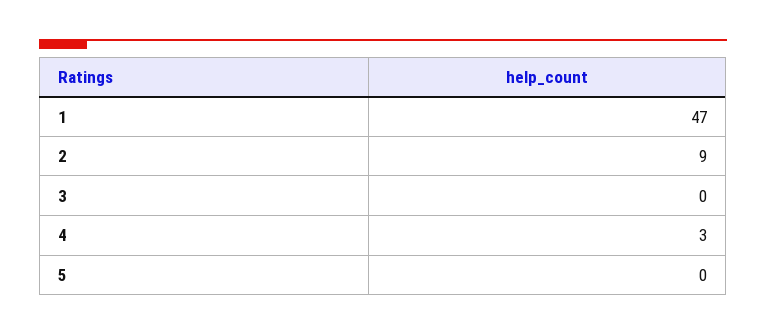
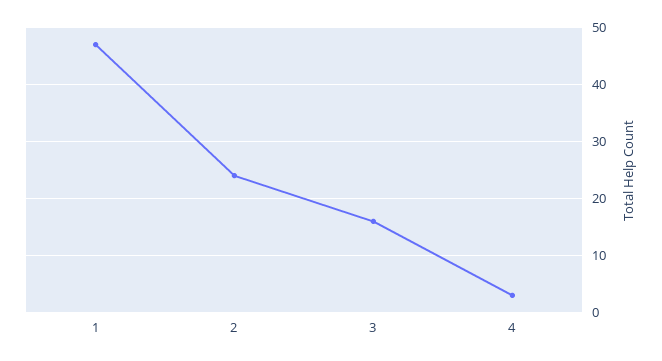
2: 9 -> 25
3: 0 -> 15
5: 0 -> none

